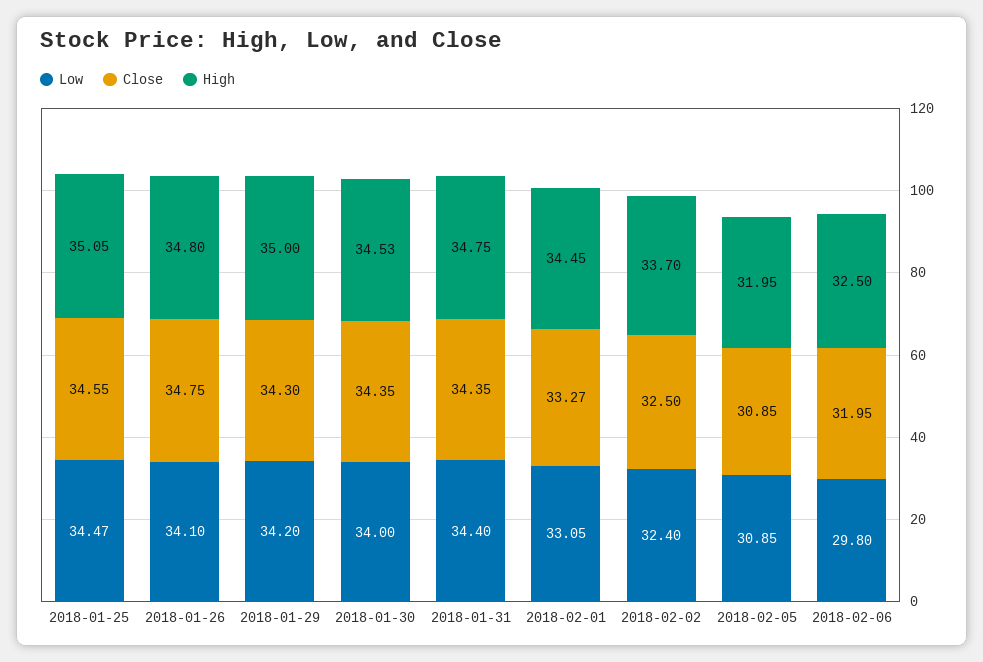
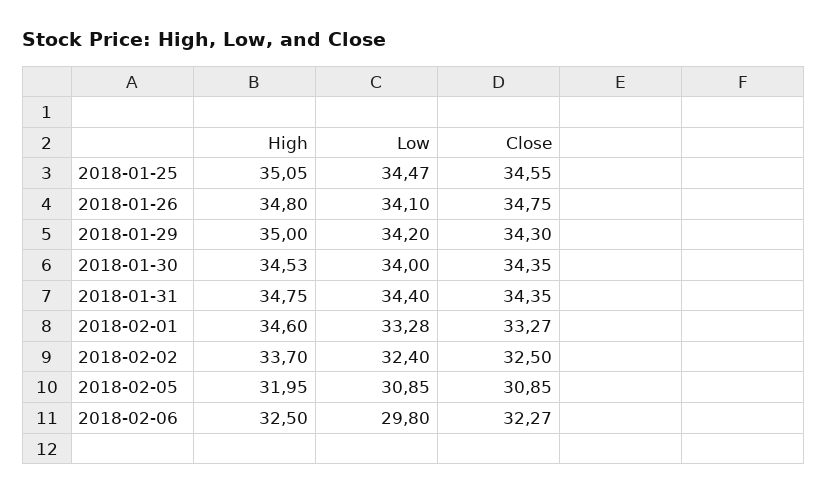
Low, 2018-02-01: 33.05 -> 33.28
High, 2018-02-01: 34.45 -> 34.6
Close, 2018-02-06: 31.95 -> 32.27

